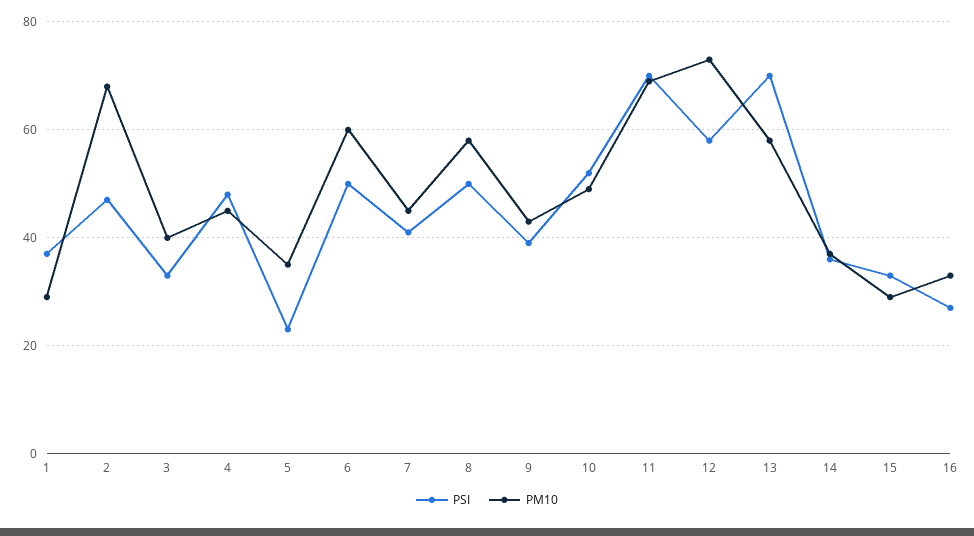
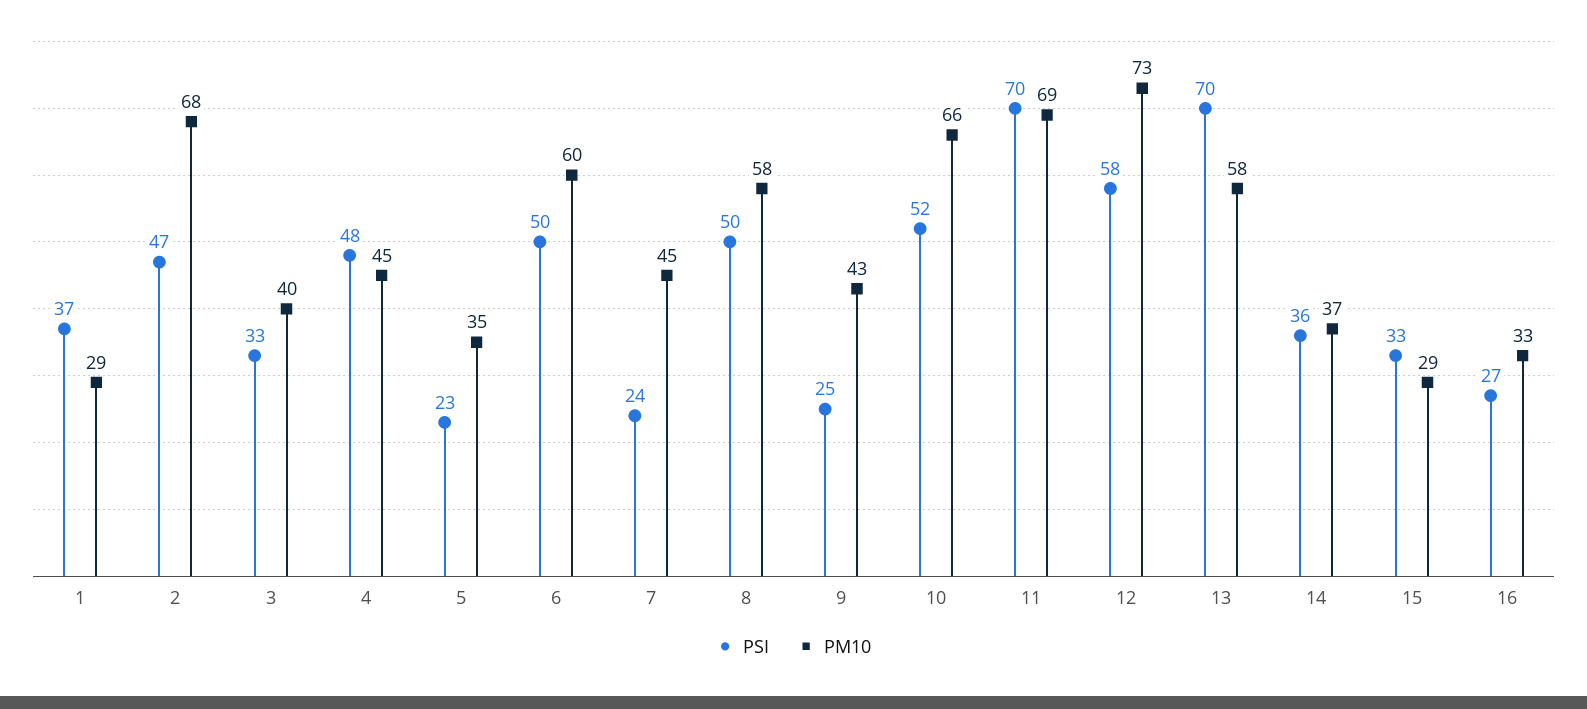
PSI, 7: 40 -> 24
PSI, 9: 40 -> 25
PM10, 10: 50 -> 66

